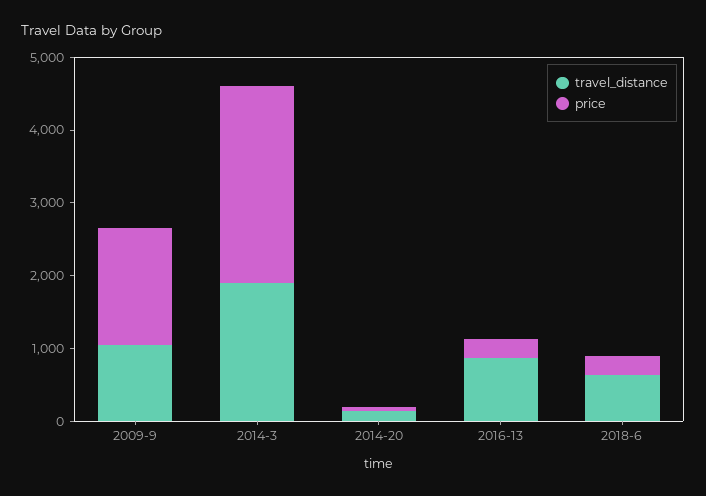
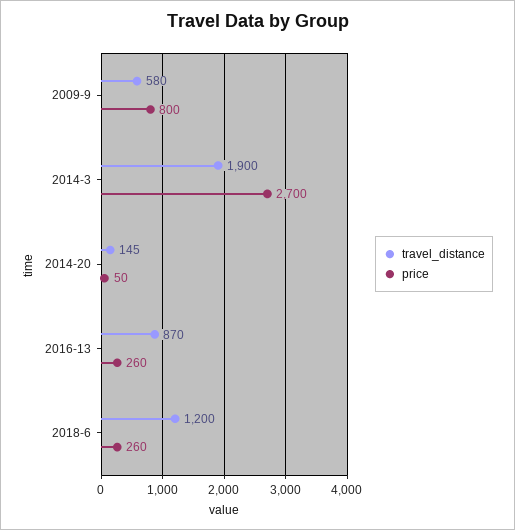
travel_distance, 2009-9: 1000 -> 580
price, 2009-9: 1600 -> 800
travel_distance, 2018-6: 600 -> 1200

